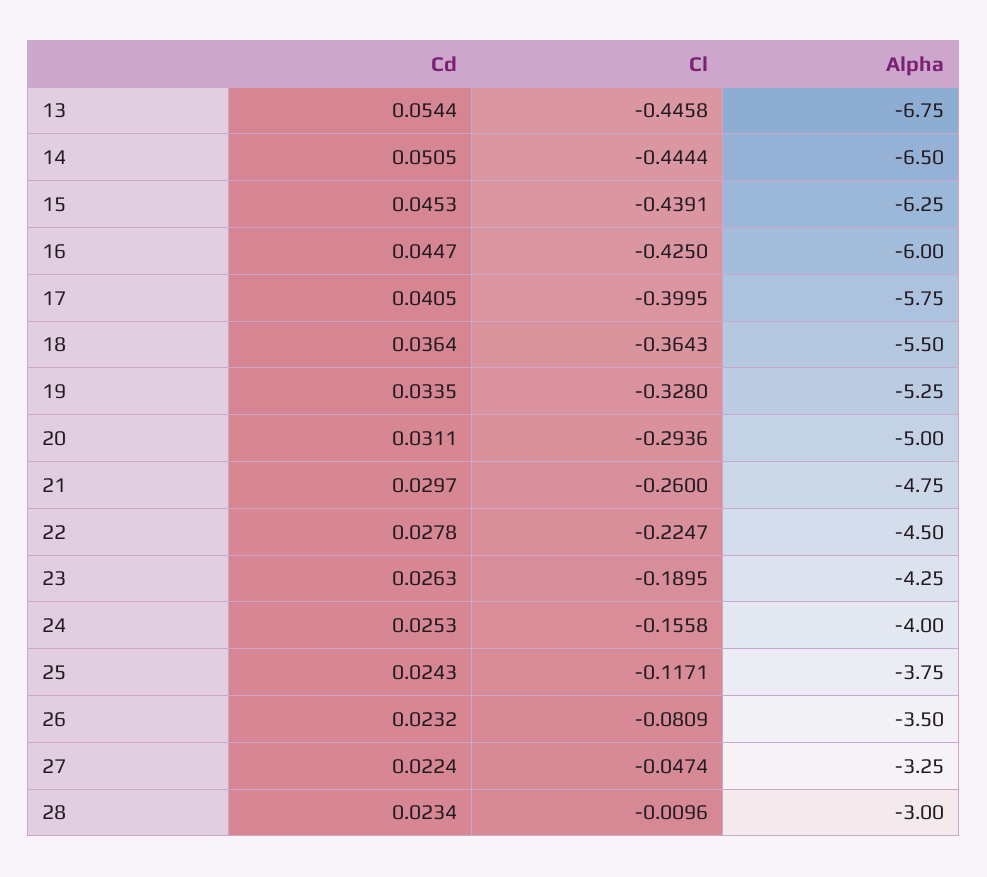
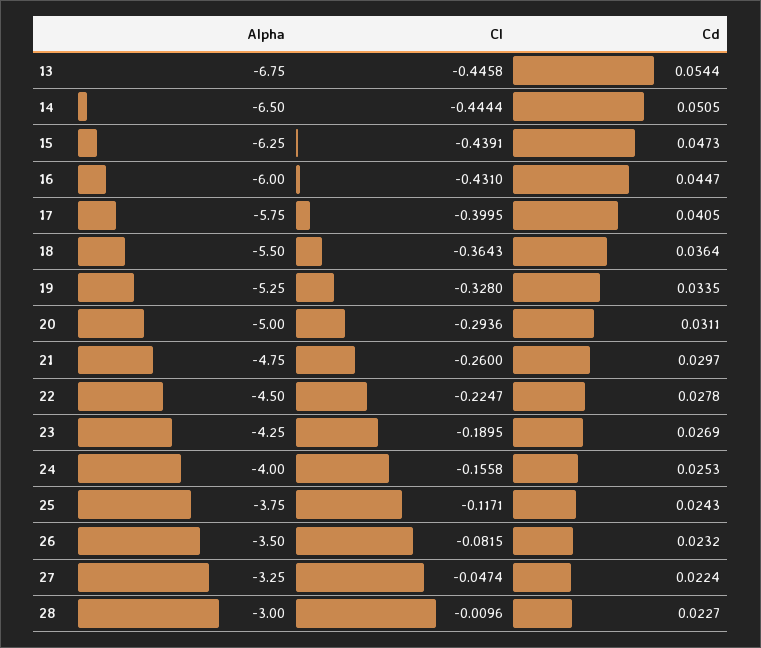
Cd, 15: 0.0453 -> 0.0473
Cl, 16: -0.425 -> -0.431
Cd, 23: 0.0263 -> 0.0269
Cl, 26: -0.0809 -> -0.0815
Cd, 28: 0.0234 -> 0.0227

